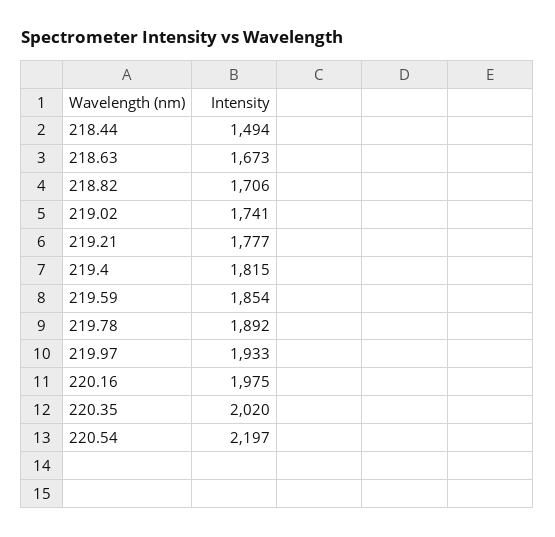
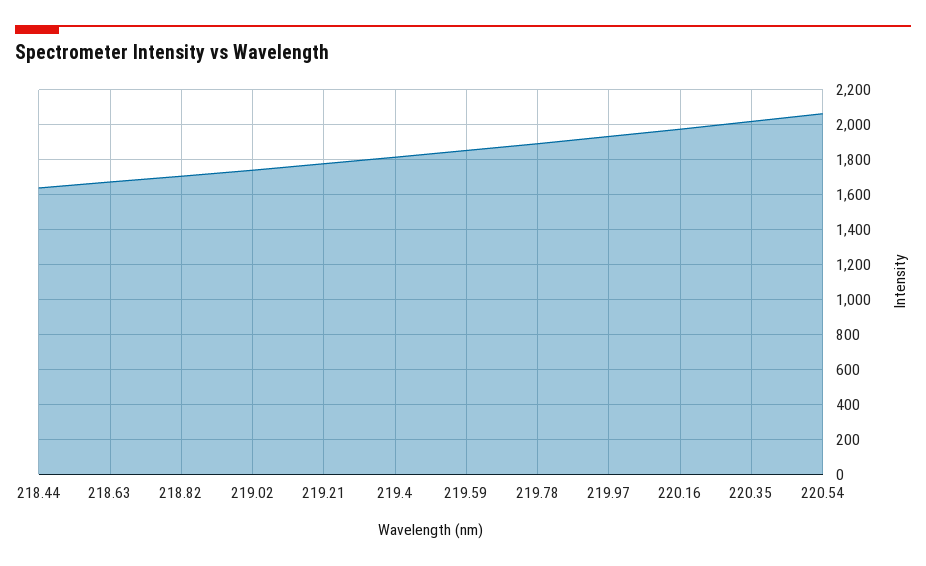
218.44: 1494 -> 1650
220.54: 2197 -> 2050

